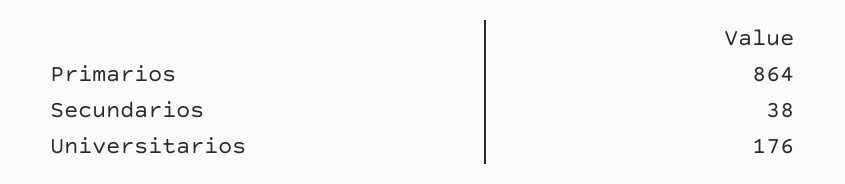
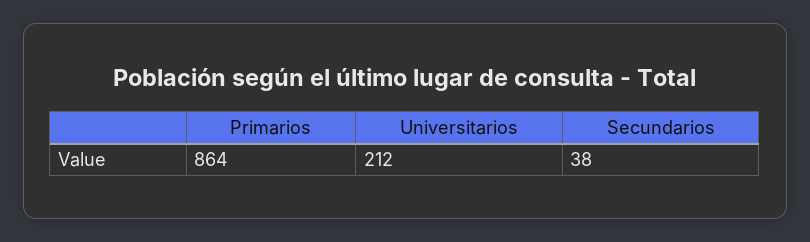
Universitarios: 176 -> 212

